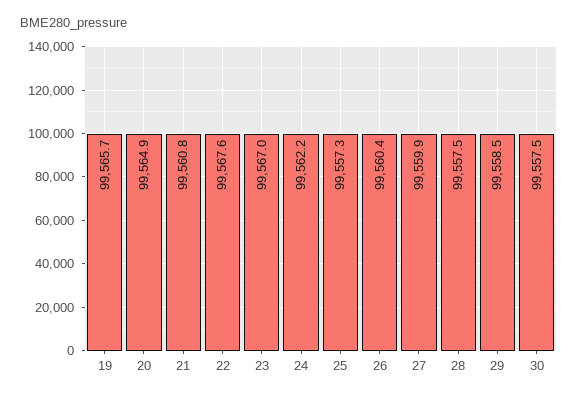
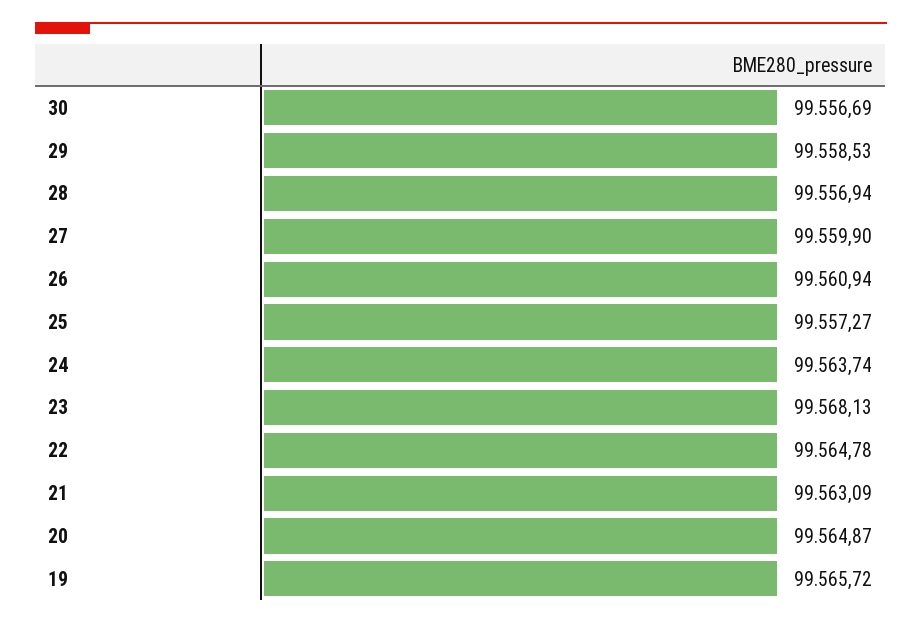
21: 99560.8 -> 99563.09
22: 99567.6 -> 99564.78
23: 99567 -> 99568.13
24: 99562.2 -> 99563.74
26: 99560.4 -> 99560.94
28: 99557.5 -> 99556.94
30: 99557.5 -> 99556.69

